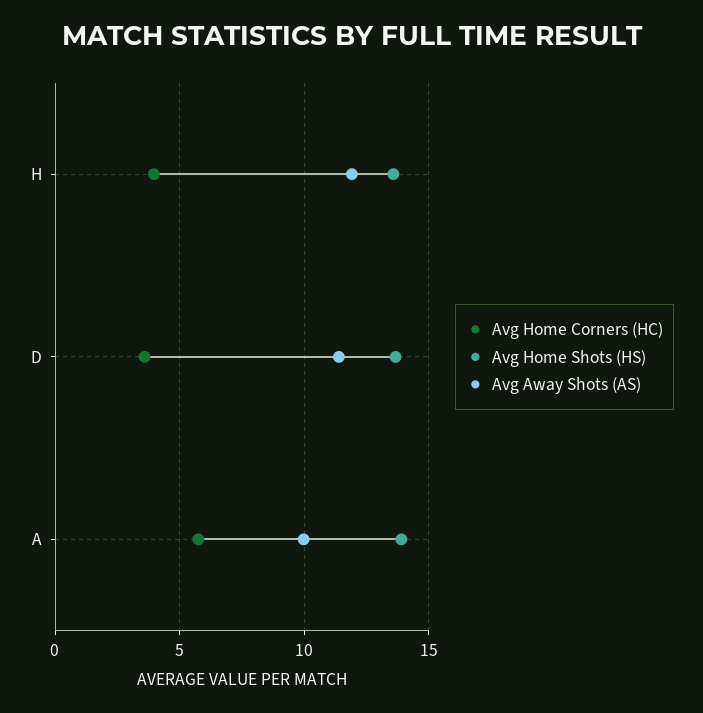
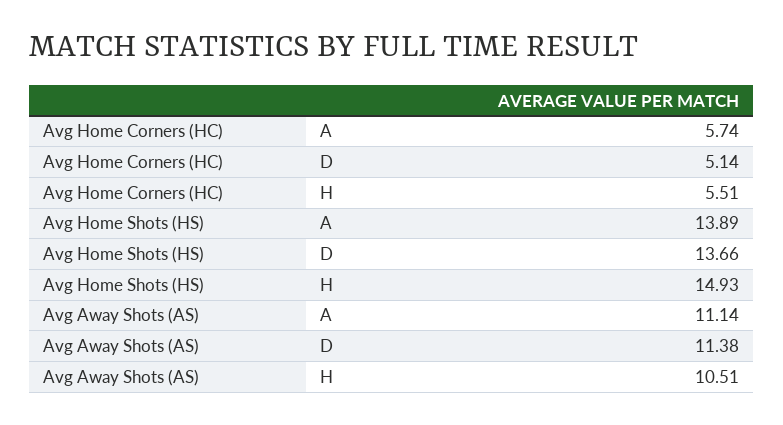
Avg Home Corners (HC), H: 4 -> 5.51
Avg Home Shots (HS), H: 13.5 -> 14.93
Avg Away Shots (AS), H: 12 -> 10.51
Avg Home Corners (HC), D: 3.5 -> 5.14
Avg Away Shots (AS), A: 10 -> 11.14

